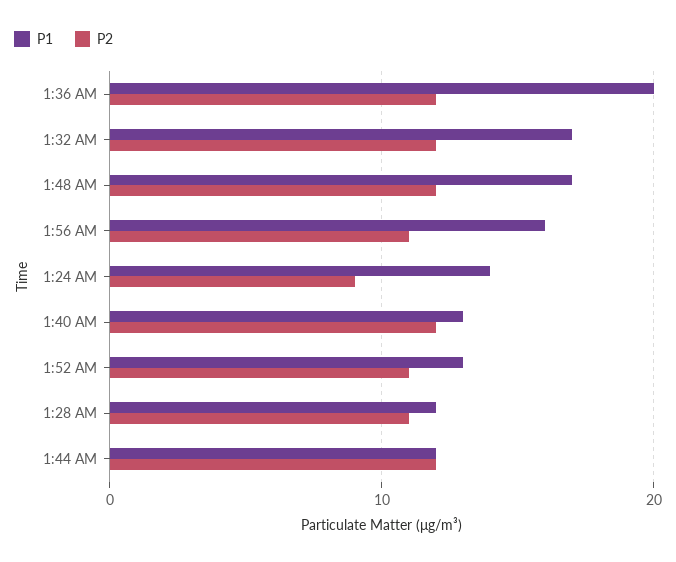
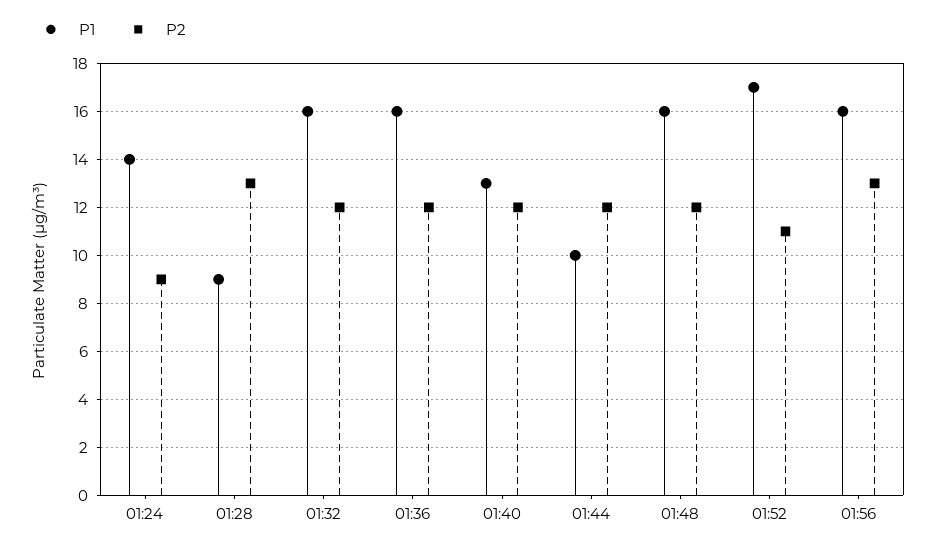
P1, 1:36 AM: 20 -> 16
P1, 1:32 AM: 17 -> 16
P1, 1:48 AM: 17 -> 16
P2, 1:56 AM: 11 -> 13
P1, 1:52 AM: 13 -> 17
P1, 1:28 AM: 12 -> 9
P2, 1:28 AM: 11 -> 13
P1, 1:44 AM: 12 -> 10

